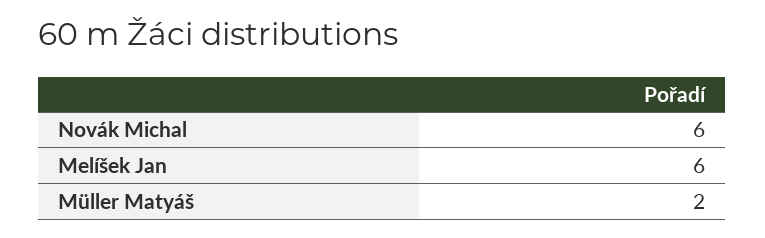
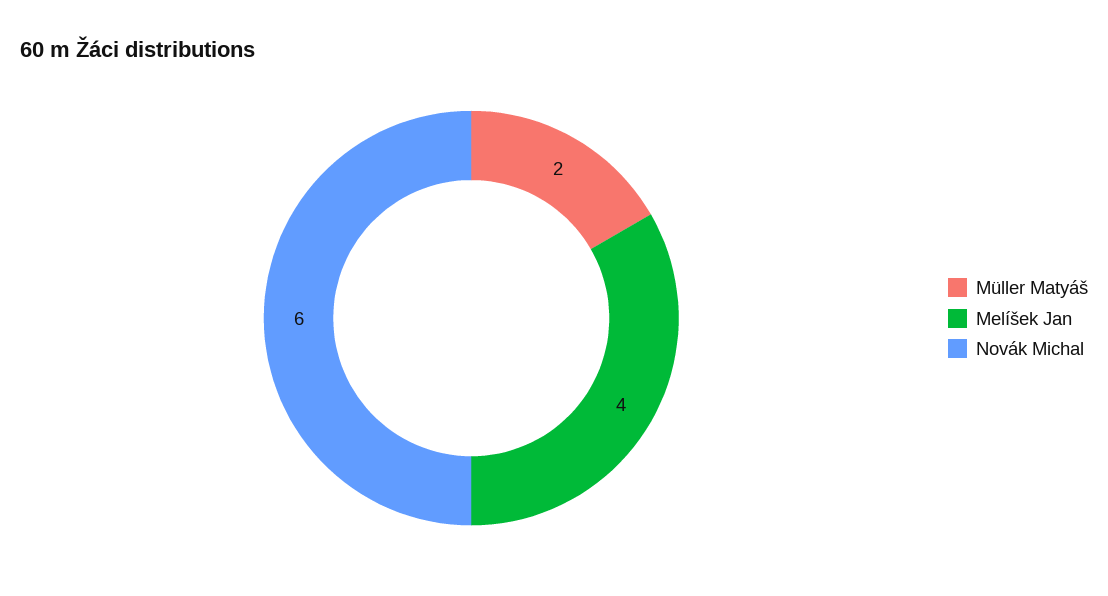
Melíšek Jan: 6 -> 4

